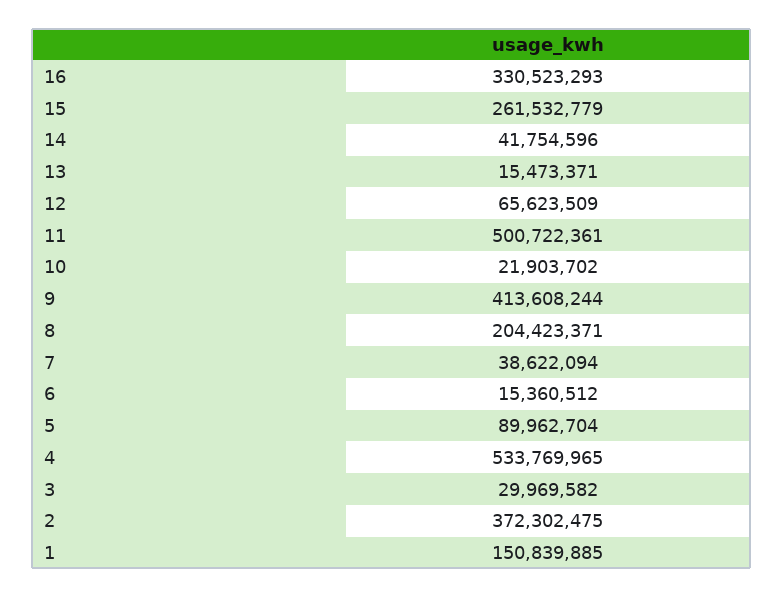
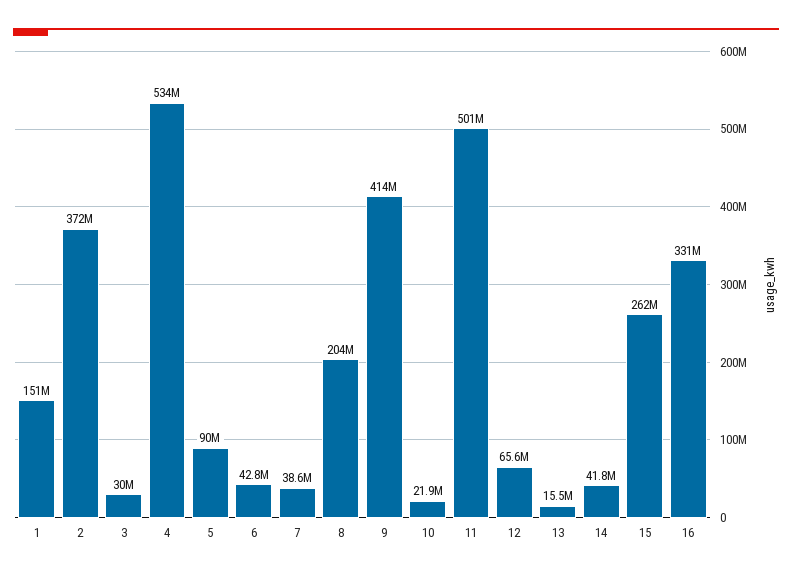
6: 15360512 -> 42800000

